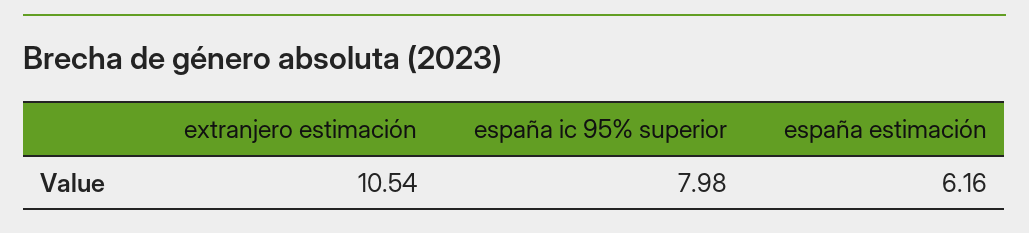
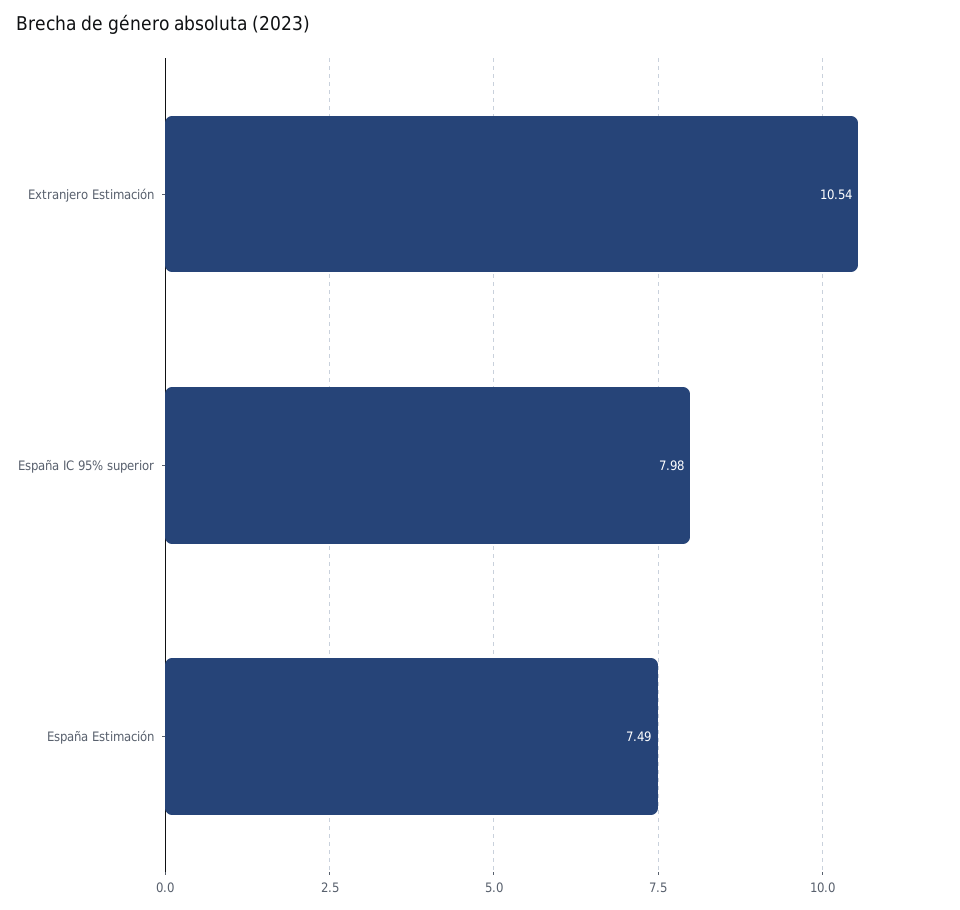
españa estimación: 6.16 -> 7.49

